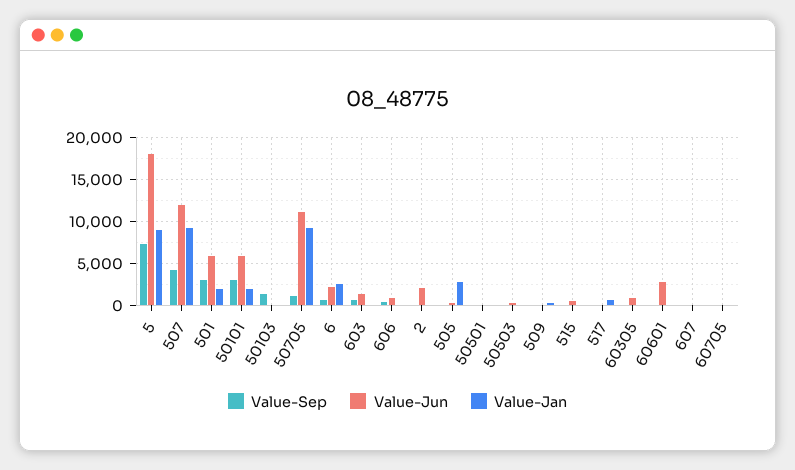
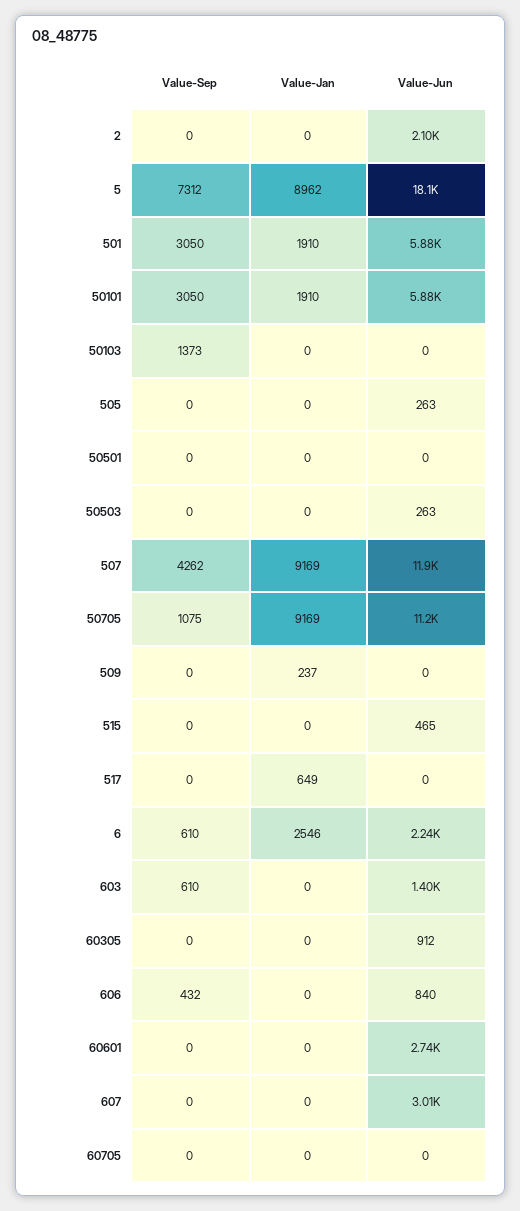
Value-Jan, 505: 3000 -> 0
Value-Jun, 607: 0 -> 3010

